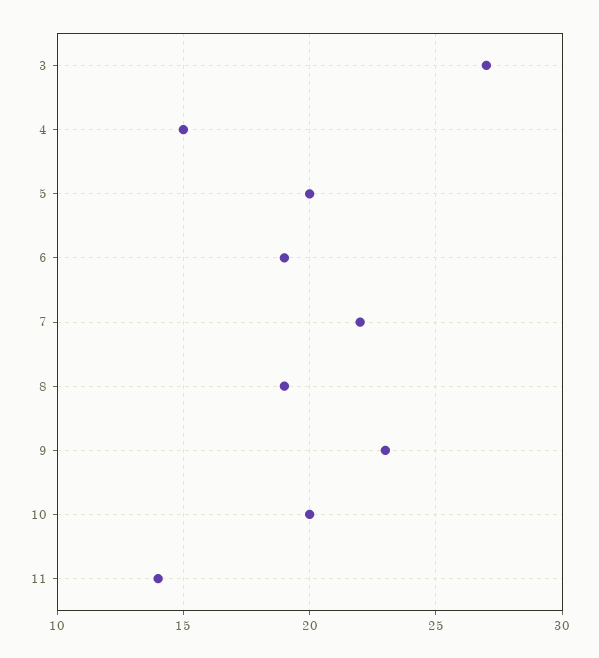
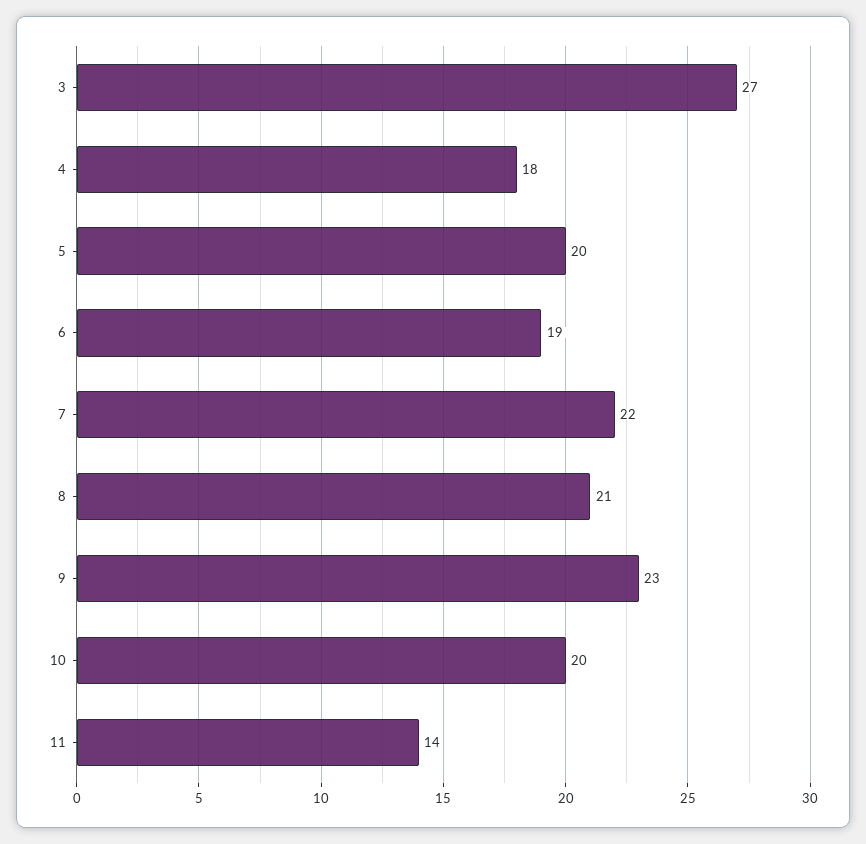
4: 15 -> 18
8: 19 -> 21

